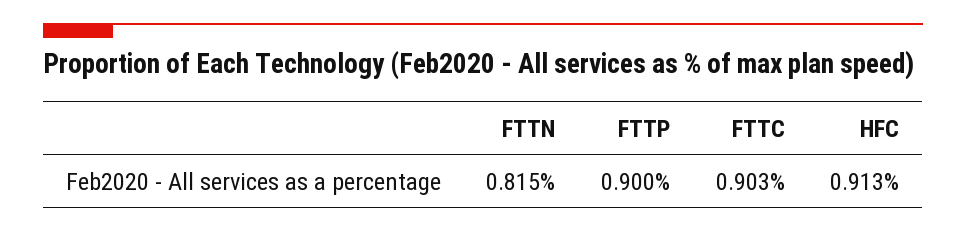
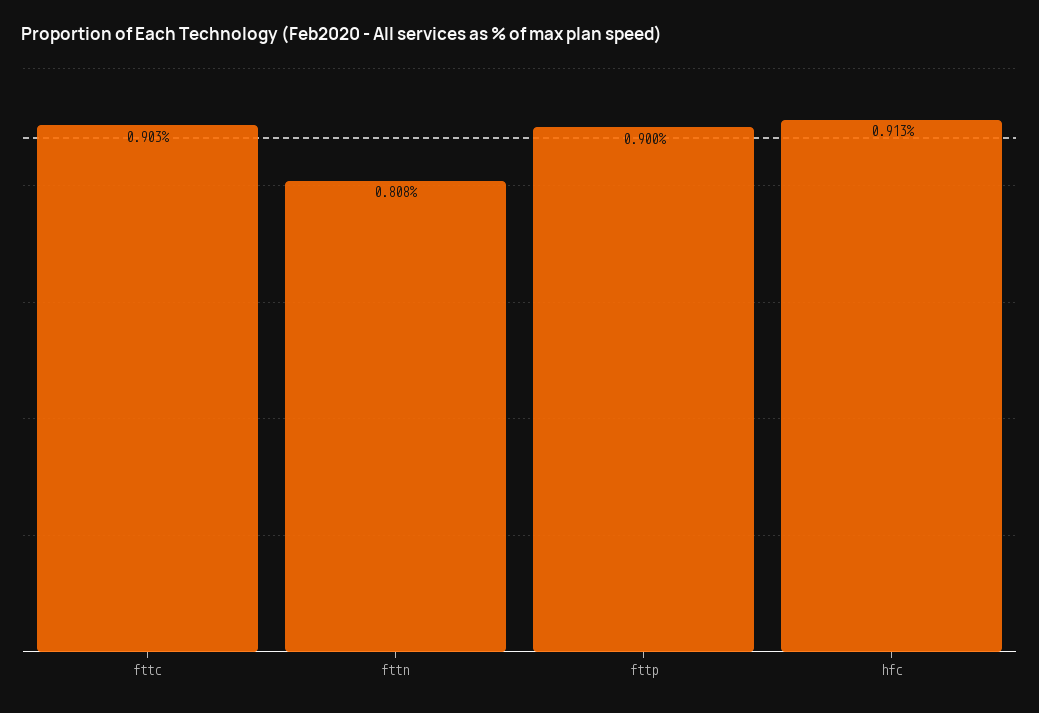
FTTN: 0.815 -> 0.808

